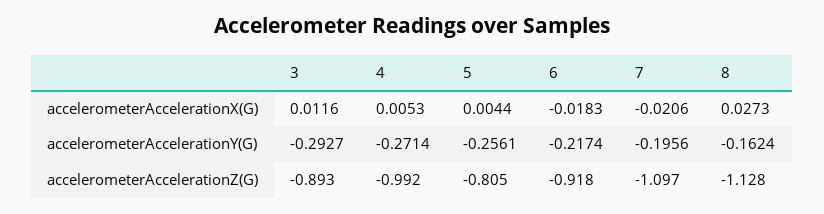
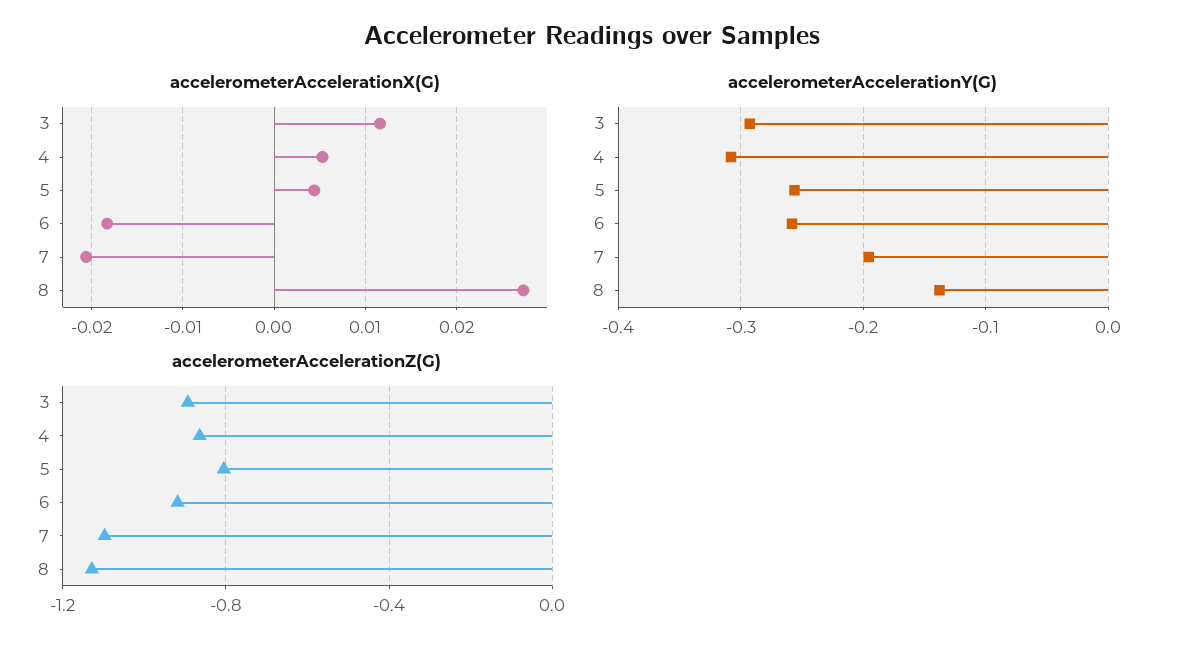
accelerometerAccelerationY(G), 4: -0.2714 -> -0.31
accelerometerAccelerationY(G), 6: -0.2174 -> -0.26
accelerometerAccelerationY(G), 8: -0.1624 -> -0.14
accelerometerAccelerationZ(G), 4: -0.992 -> -0.85

